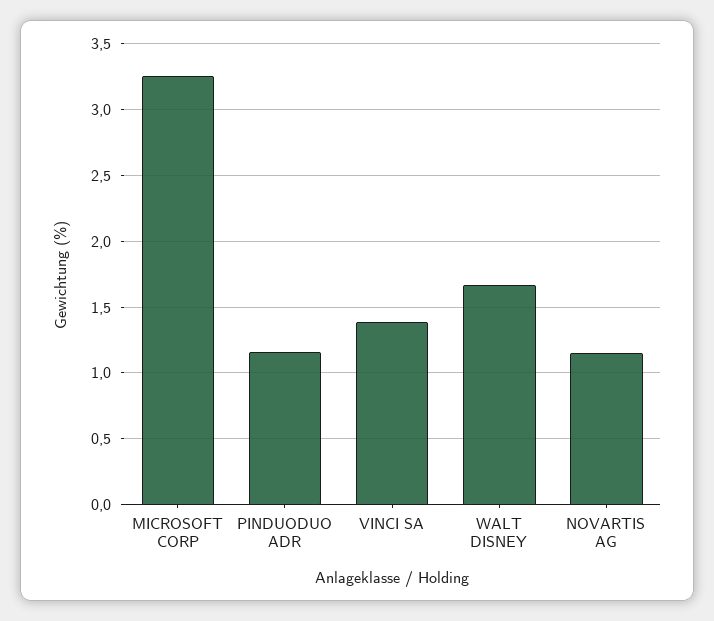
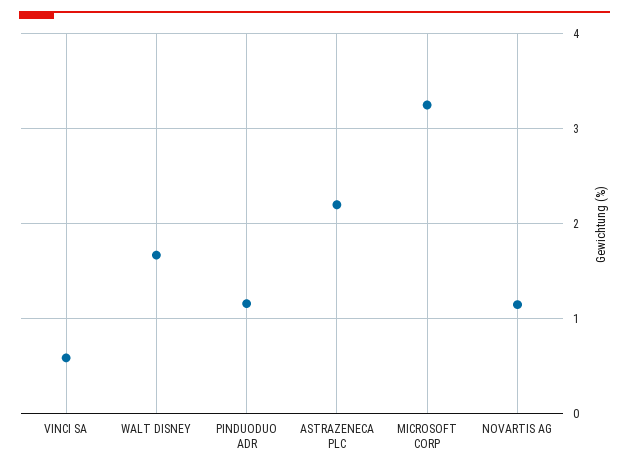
VINCI SA: 1.4 -> 0.6
ASTRAZENECA PLC: none -> 2.2

